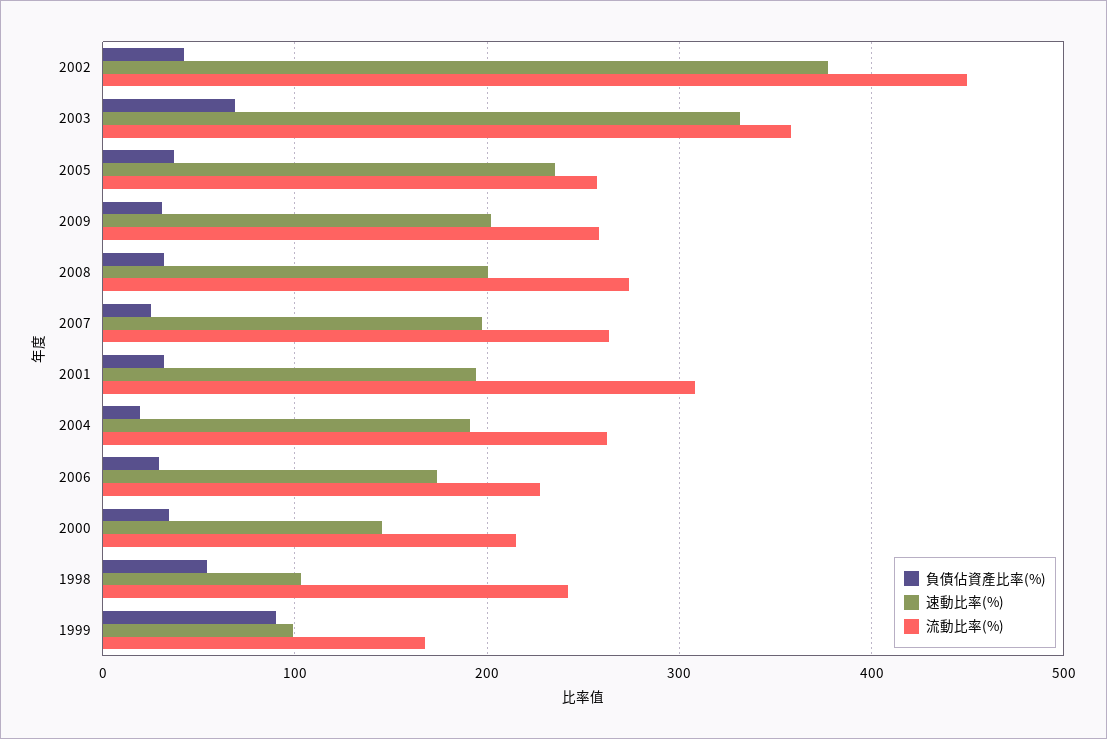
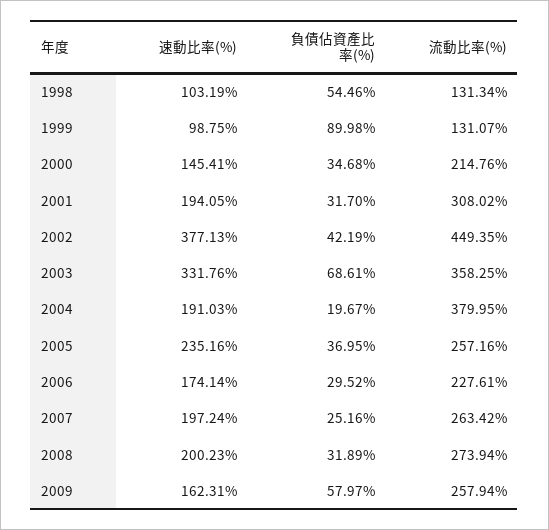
負債佔資產比率(%), 2009: 30 -> 57.97
速動比率(%), 2009: 200 -> 162.31
流動比率(%), 2004: 260 -> 379.95
流動比率(%), 1998: 240 -> 131.34
流動比率(%), 1999: 170 -> 131.07

